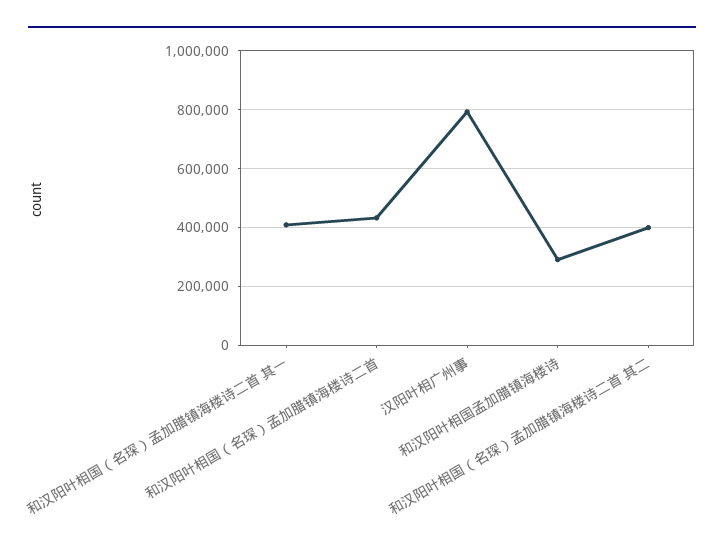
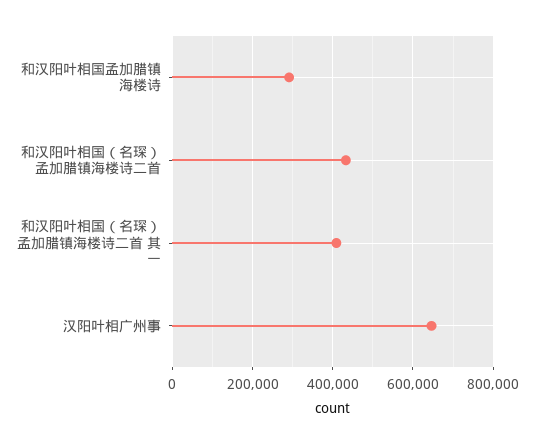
汉阳叶相广州事: 800000 -> 640000
和汉阳叶相国（名琛）孟加腊镇海楼诗二首 其二: 400000 -> none

